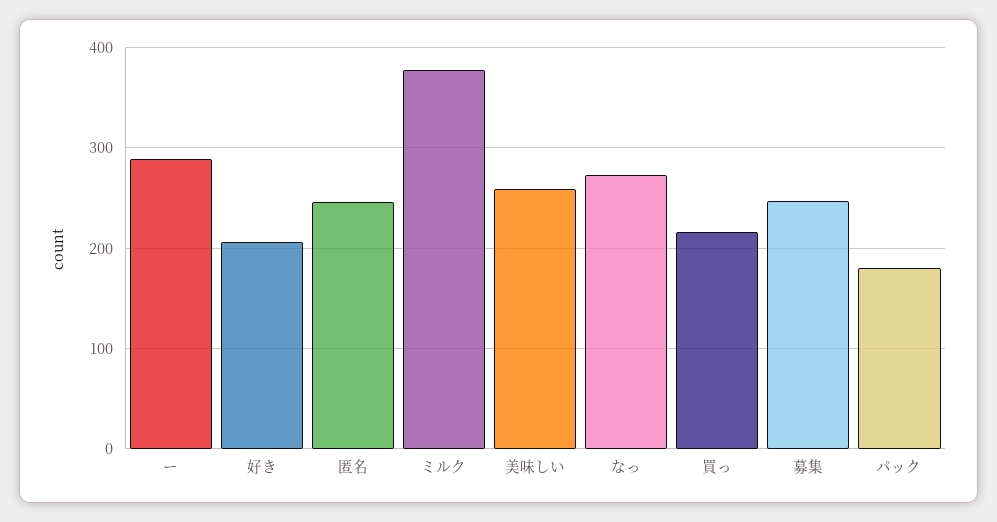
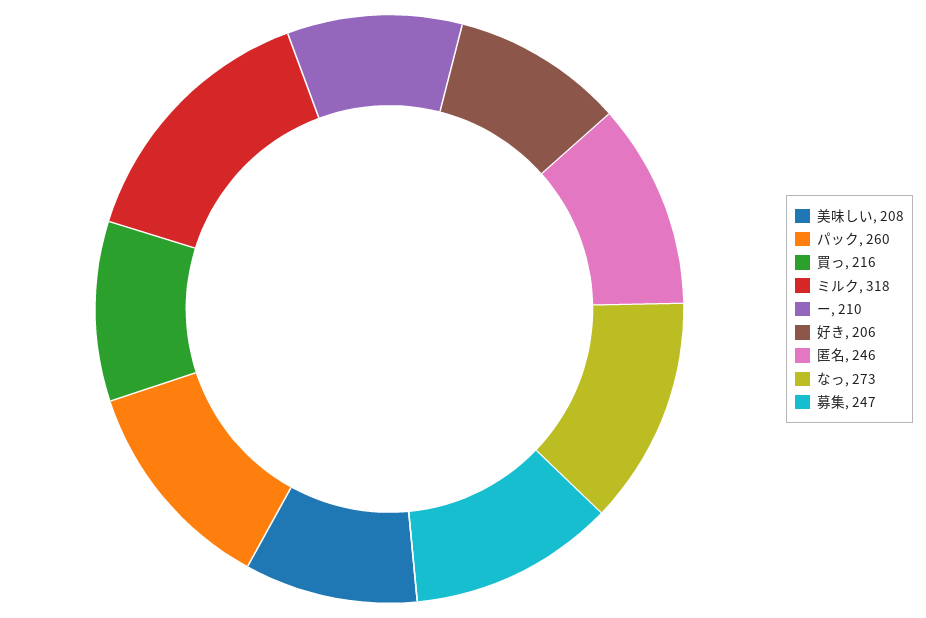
ー: 290 -> 210
ミルク: 380 -> 318
美味しい: 260 -> 208
パック: 180 -> 260

